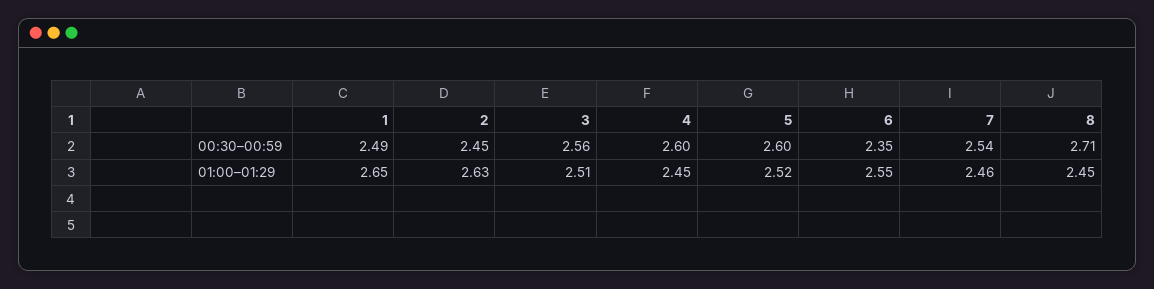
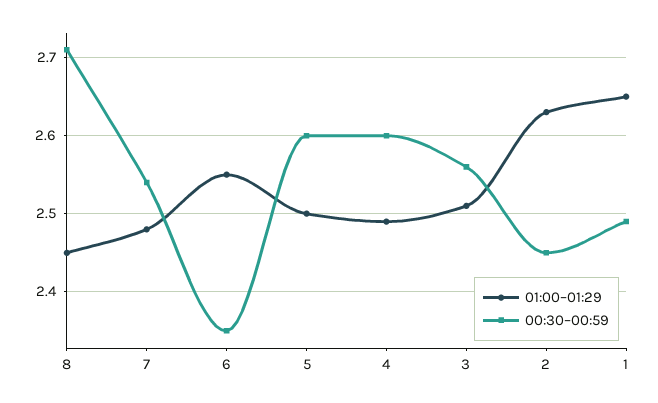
01:00–01:29, 4: 2.45 -> 2.49
01:00–01:29, 5: 2.52 -> 2.5
01:00–01:29, 7: 2.46 -> 2.48

